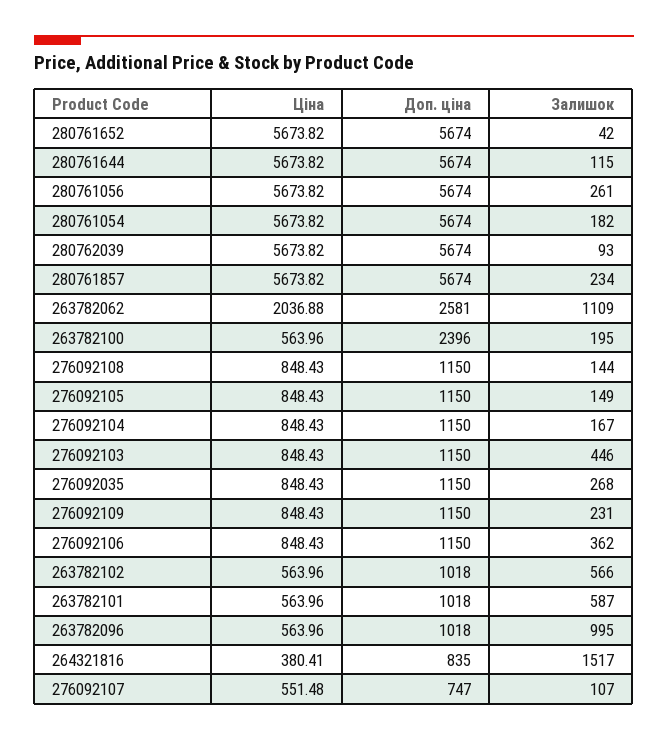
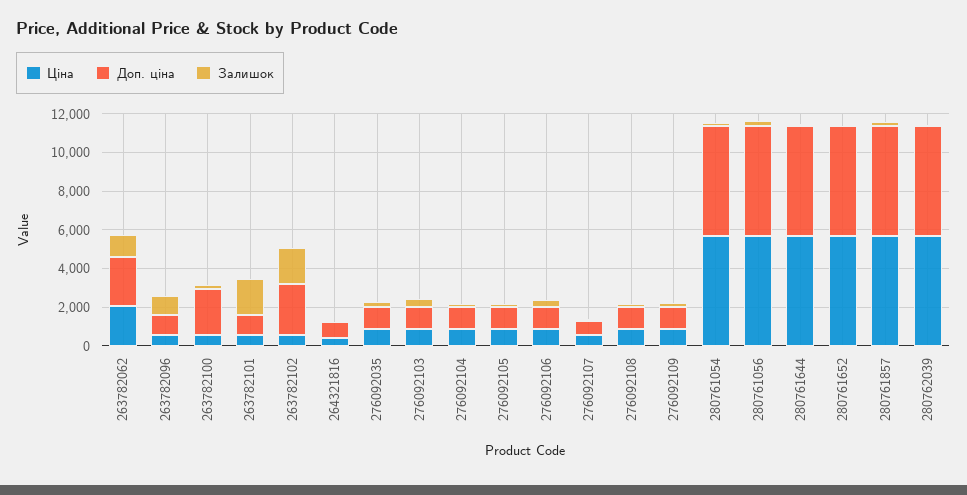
Доп. ціна, 263782102: 1018 -> 2500
Залишок, 263782102: 566 -> 2000
Залишок, 263782101: 587 -> 2000
Залишок, 264321816: 1517 -> 0

